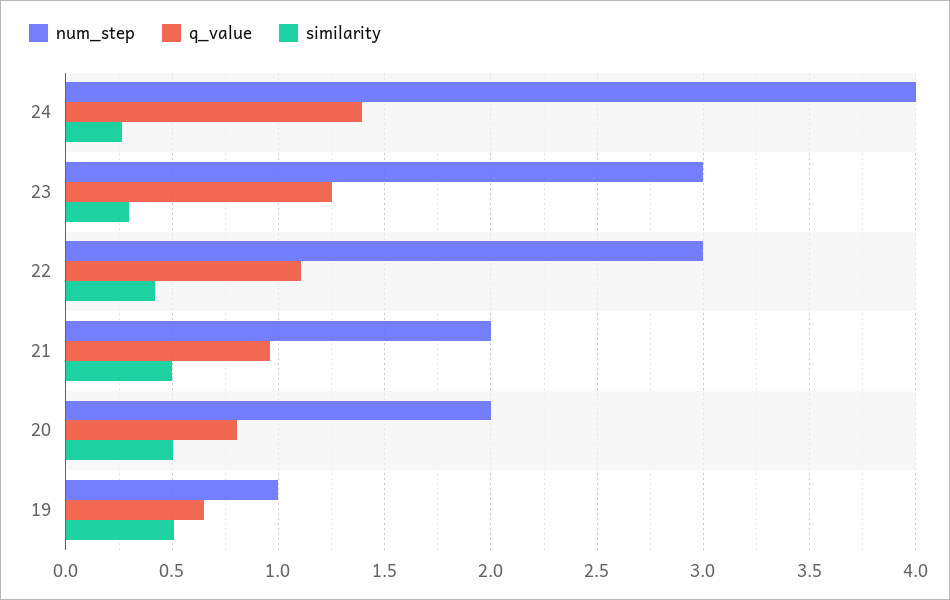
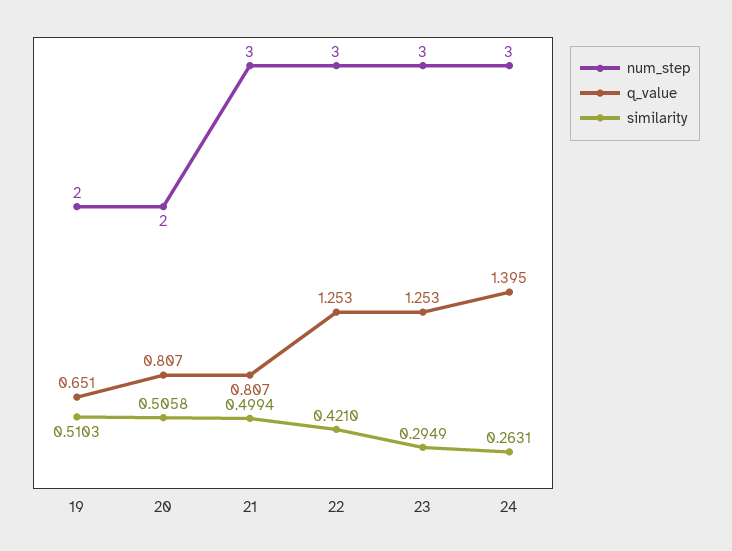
num_step, 24: 4 -> 3
q_value, 22: 1.1 -> 1.253
num_step, 21: 2 -> 3
q_value, 21: 0.95 -> 0.807
num_step, 19: 1 -> 2

